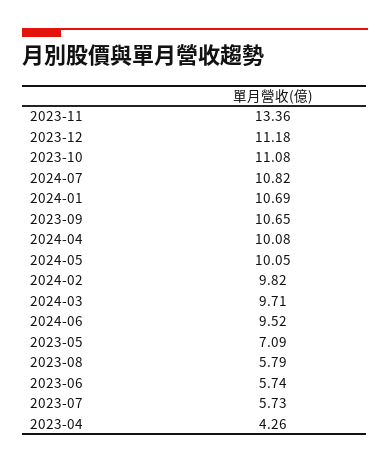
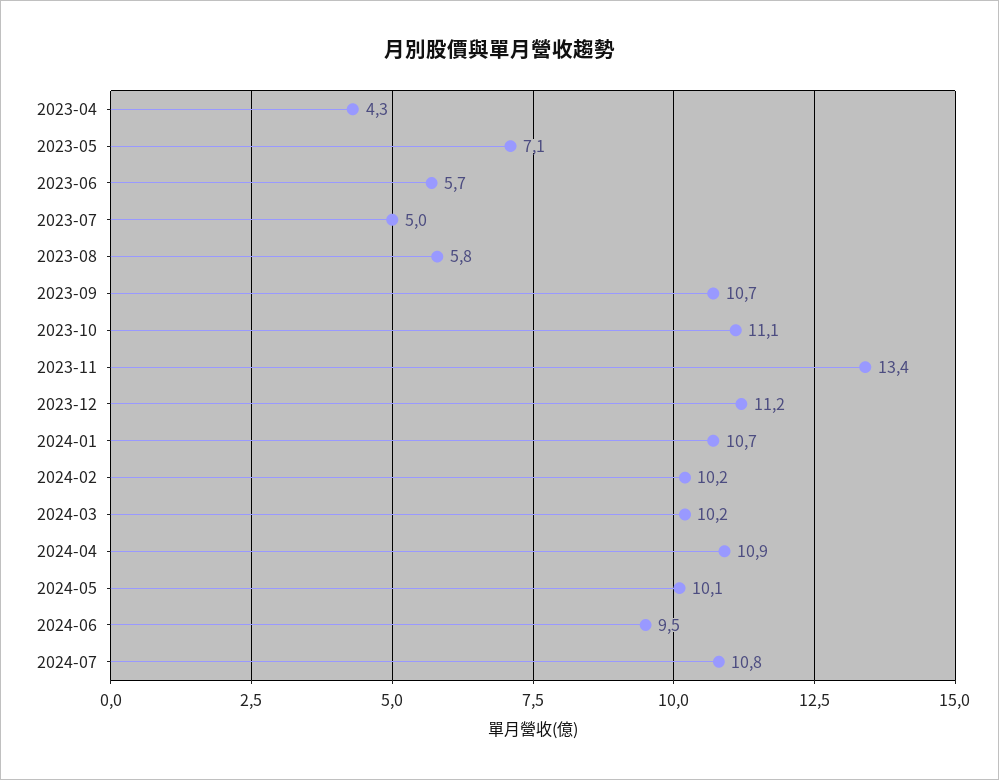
2024-04: 10.08 -> 10.9
2024-02: 9.82 -> 10.2
2024-03: 9.71 -> 10.2
2023-07: 5.73 -> 5

